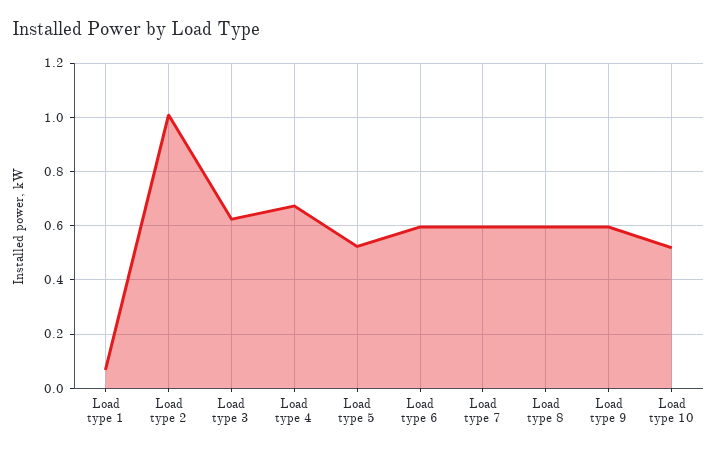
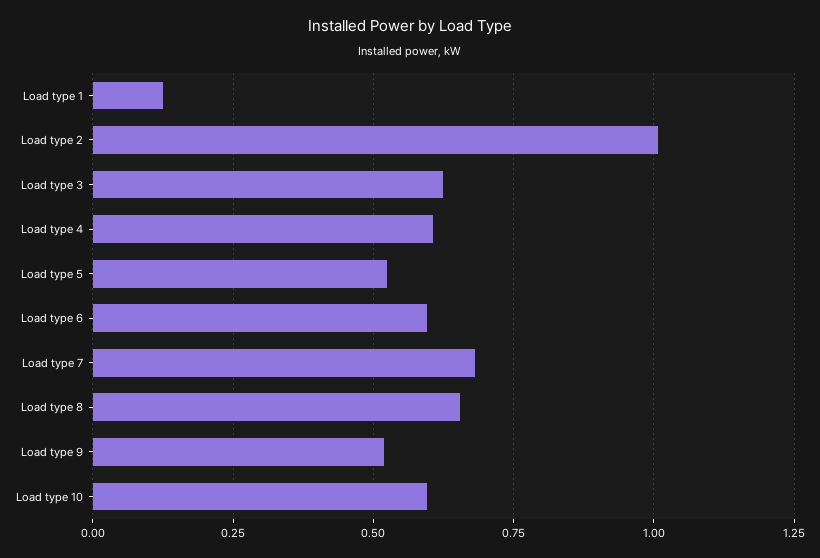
Load type 1: 0.075 -> 0.125
Load type 4: 0.675 -> 0.6
Load type 7: 0.6 -> 0.675
Load type 8: 0.6 -> 0.65
Load type 9: 0.6 -> 0.525
Load type 10: 0.525 -> 0.6

